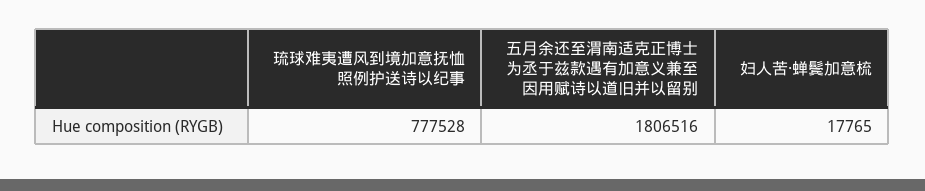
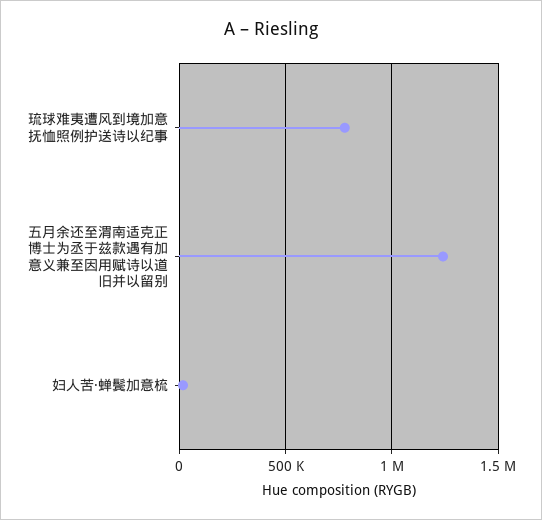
五月余还至渭南适克正博士为丞于兹款遇有加意义兼至因用赋诗以道旧并以留别: 1806516 -> 1250000

